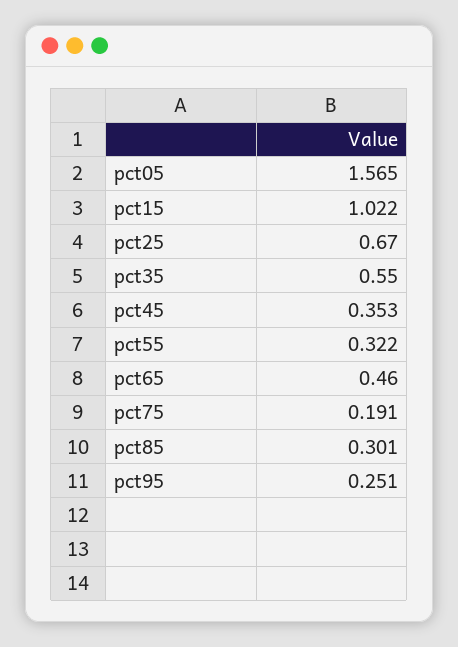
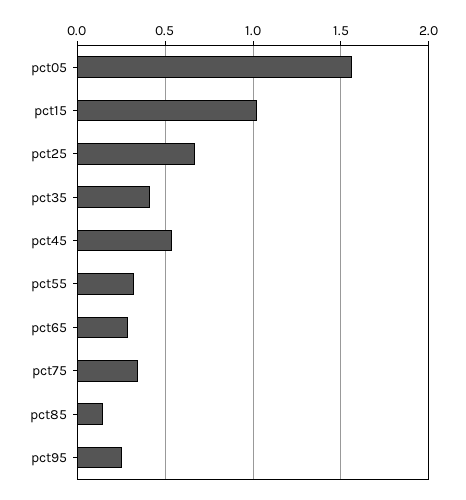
pct35: 0.55 -> 0.4
pct45: 0.353 -> 0.55
pct65: 0.46 -> 0.3
pct75: 0.191 -> 0.35
pct85: 0.301 -> 0.15

